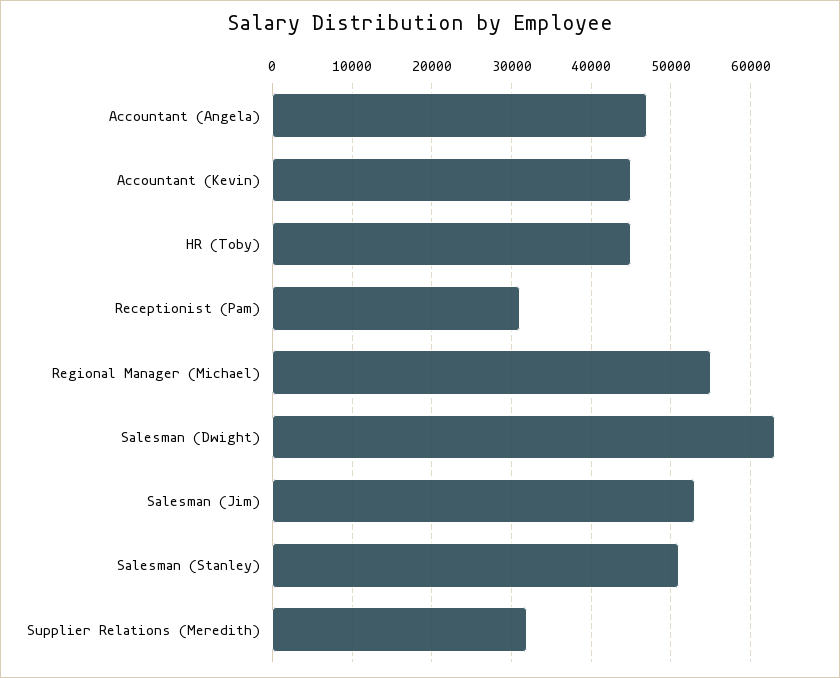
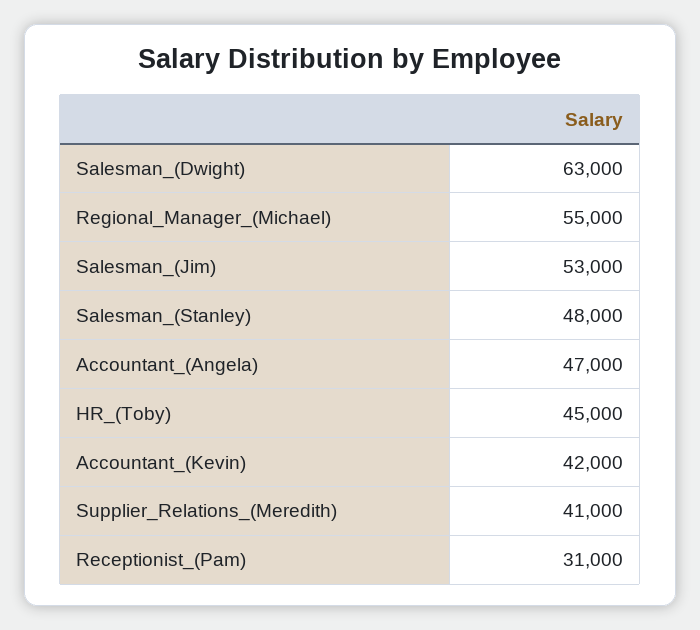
Accountant (Kevin): 45000 -> 42000
Salesman (Stanley): 51000 -> 48000
Supplier Relations (Meredith): 32000 -> 41000

